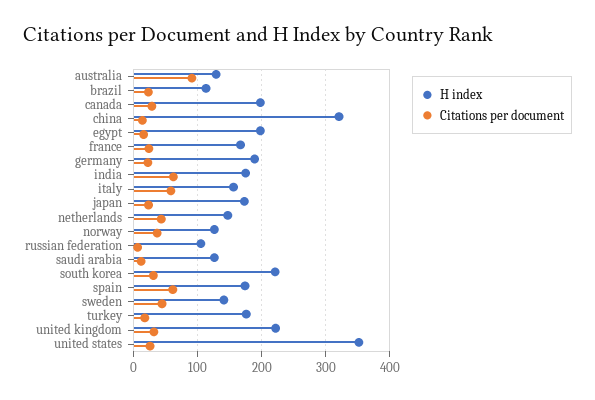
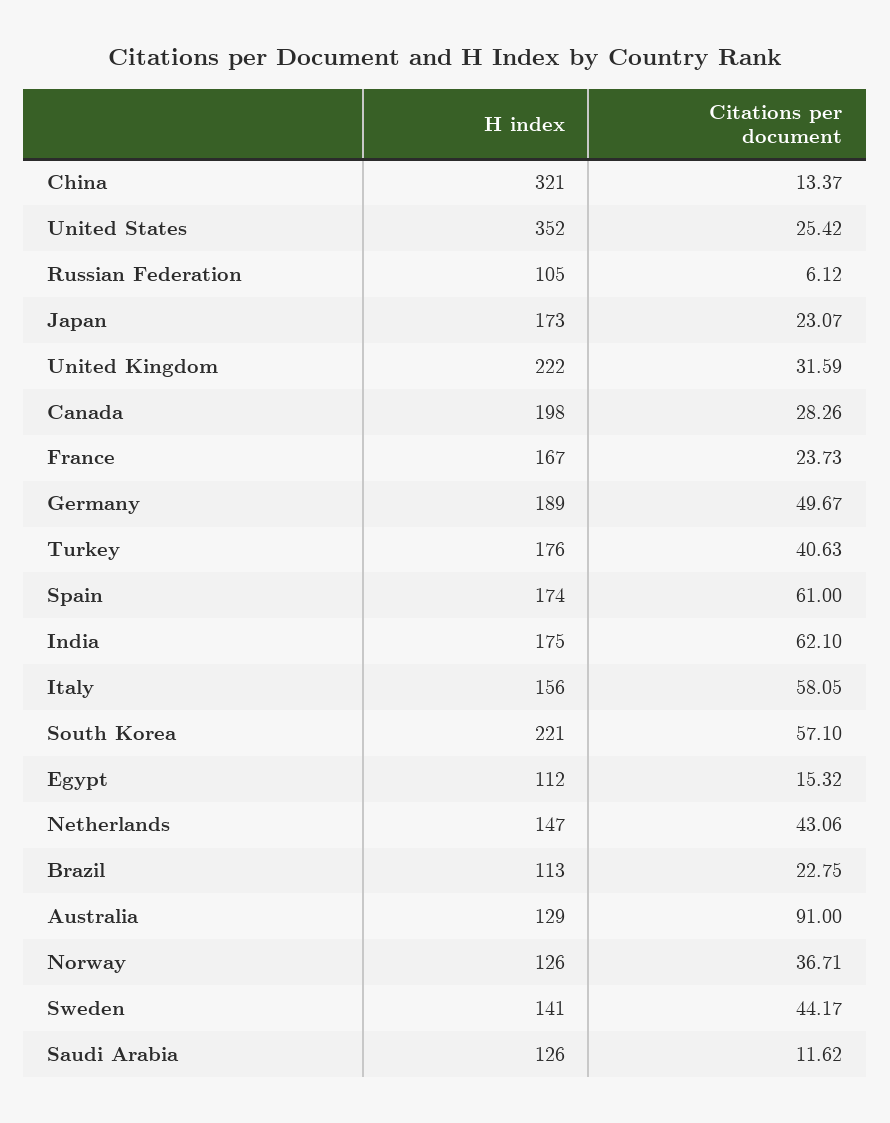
H index, egypt: 200 -> 112
Citations per document, germany: 20 -> 49.67
Citations per document, south korea: 30 -> 57.1
Citations per document, turkey: 20 -> 40.63

